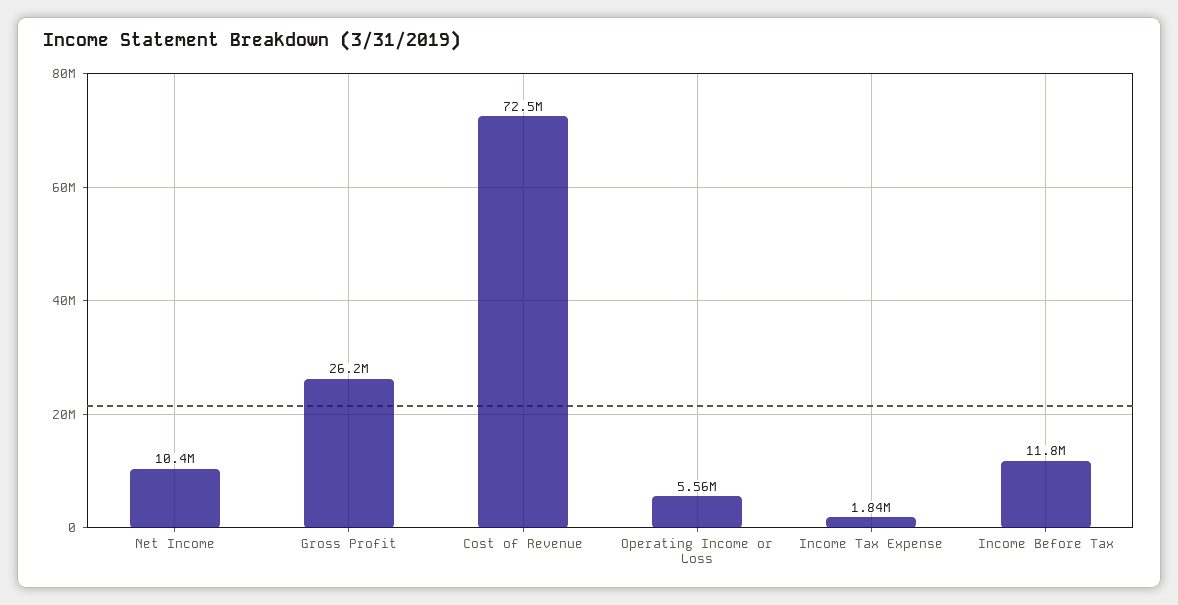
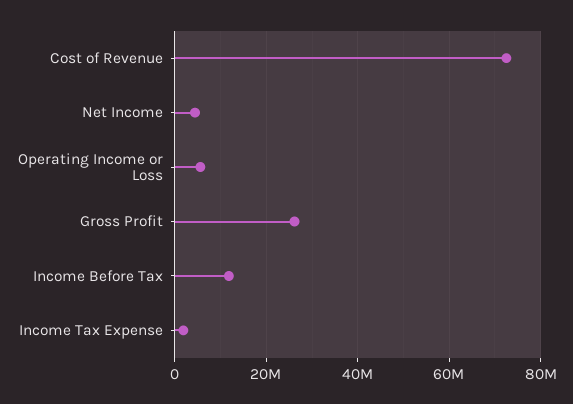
Net Income: 10400000 -> 4000000

